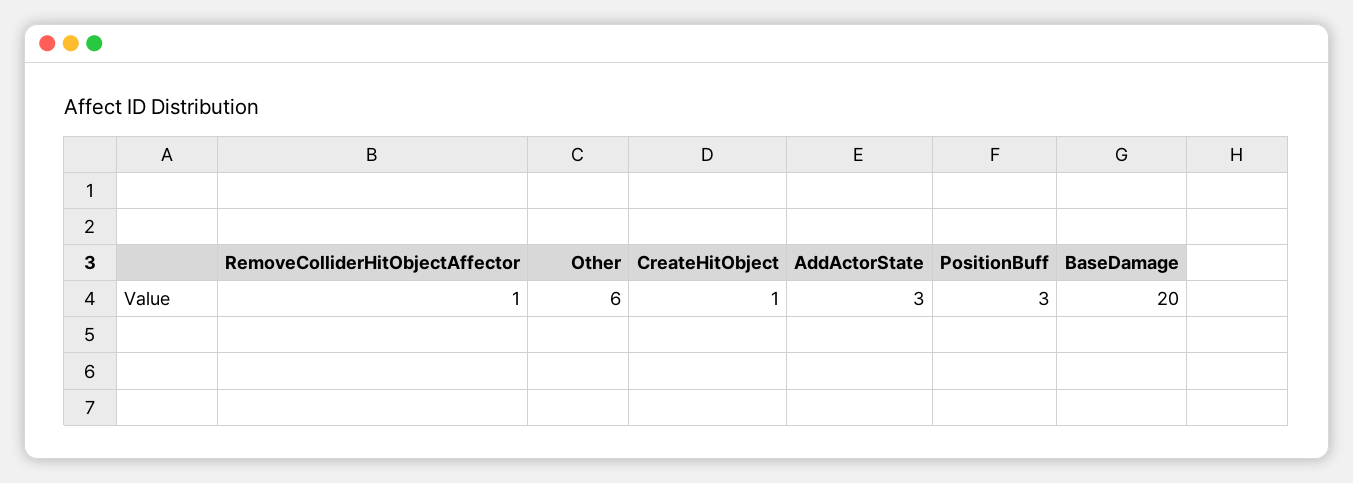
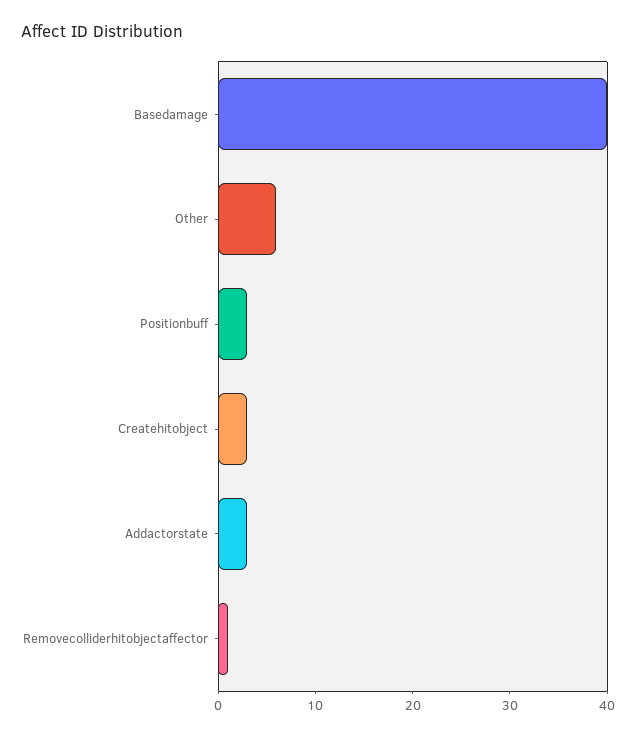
CreateHitObject: 1 -> 3
BaseDamage: 20 -> 40

